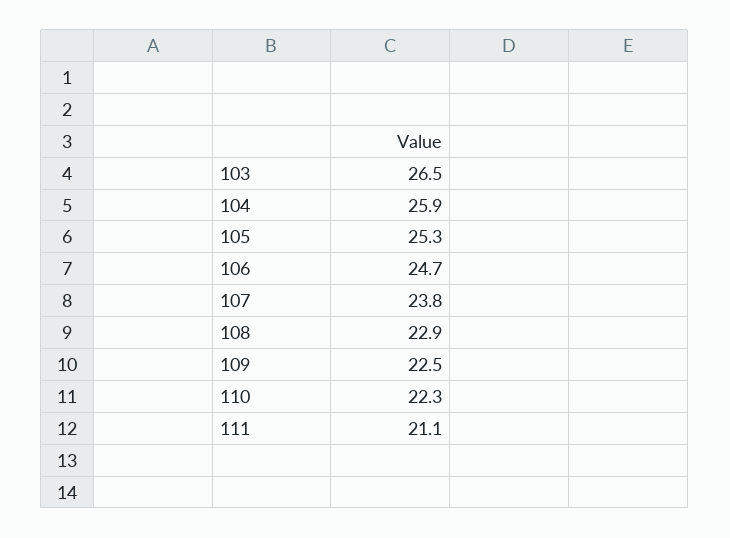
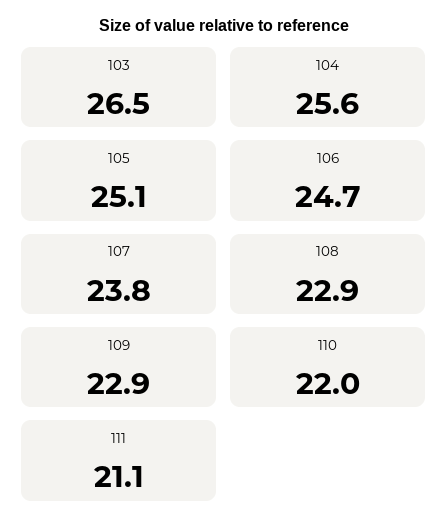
104: 25.9 -> 25.6
105: 25.3 -> 25.1
109: 22.5 -> 22.9
110: 22.3 -> 22

